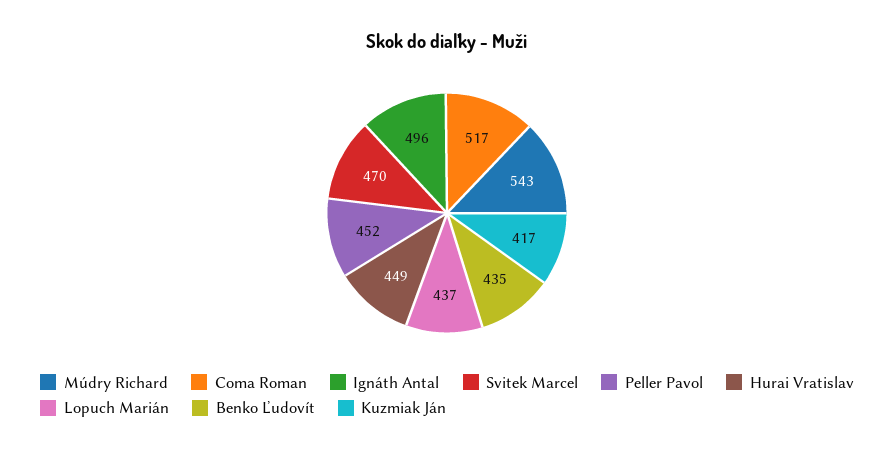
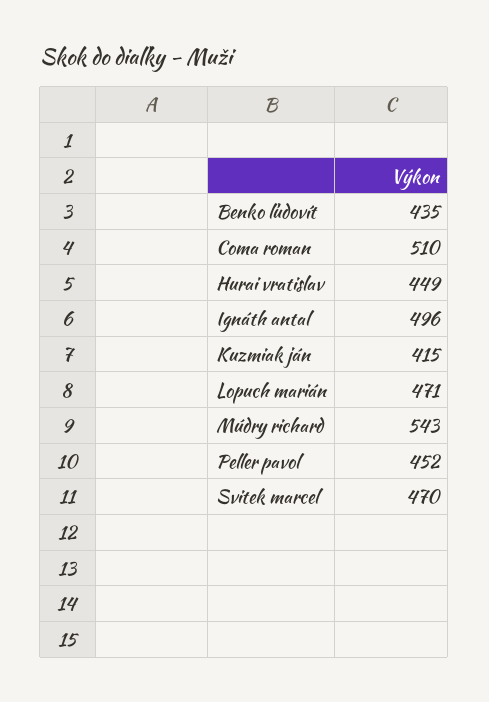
Coma Roman: 517 -> 510
Lopuch Marián: 437 -> 471
Kuzmiak Ján: 417 -> 415

